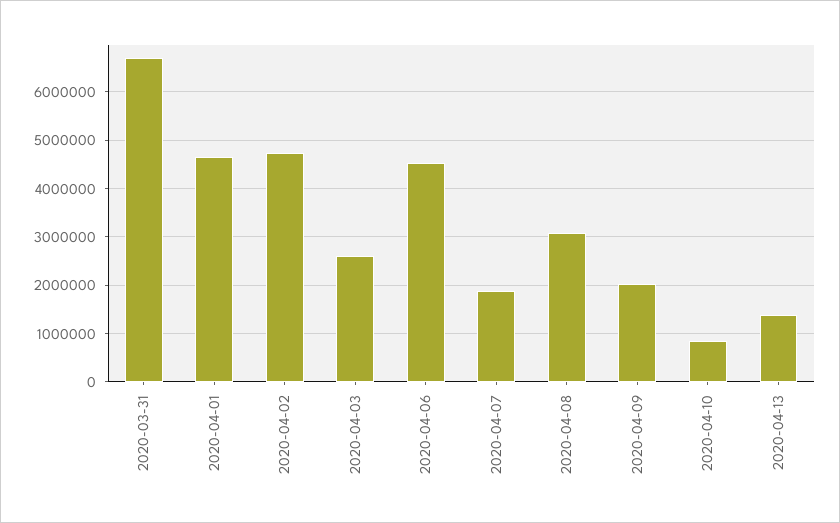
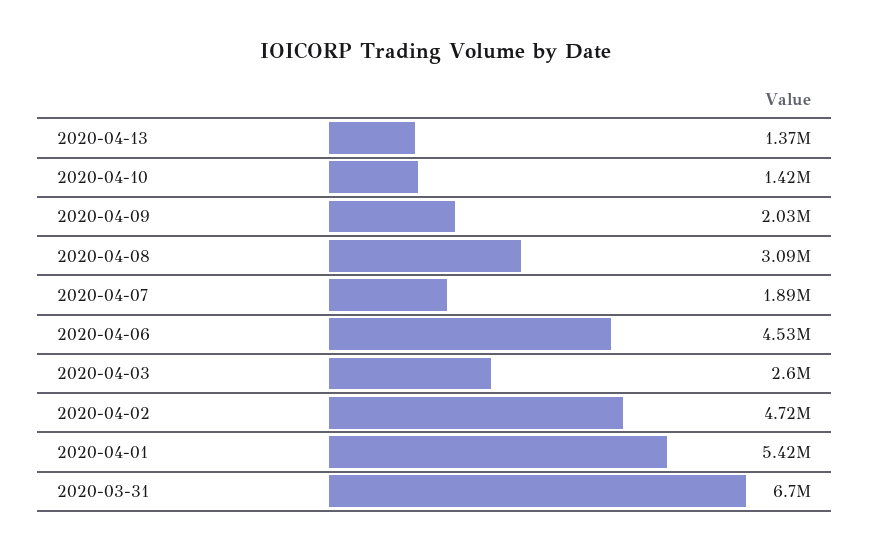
2020-04-01: 4600000 -> 5420000
2020-04-10: 800000 -> 1420000

